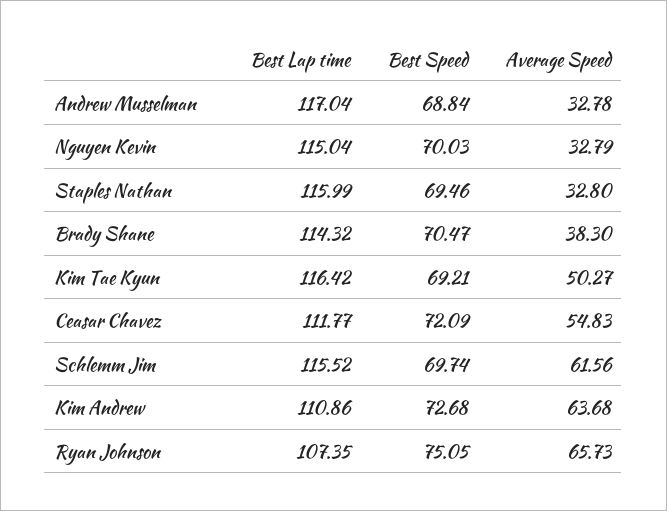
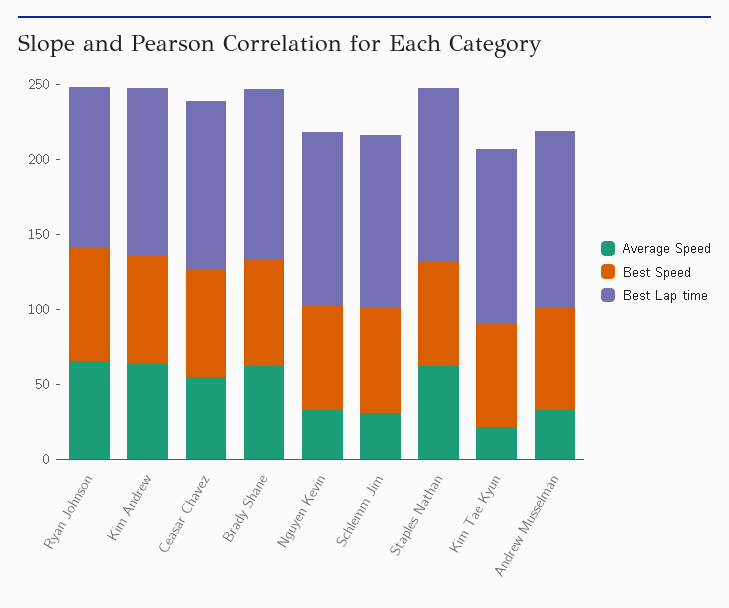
Average Speed, Staples Nathan: 32.8 -> 60
Average Speed, Brady Shane: 38.3 -> 60
Average Speed, Kim Tae Kyun: 50.27 -> 20
Average Speed, Schlemm Jim: 61.56 -> 30

